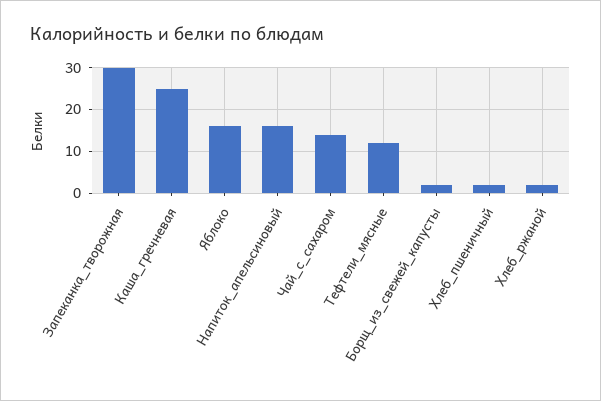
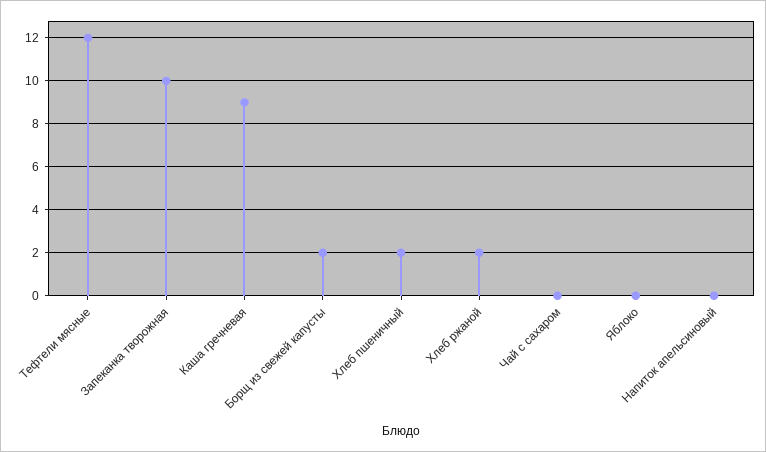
Запеканка_творожная: 30 -> 10
Каша_гречневая: 25 -> 9
Яблоко: 15 -> 0
Напиток_апельсиновый: 15 -> 0
Чай_с_сахаром: 15 -> 0

